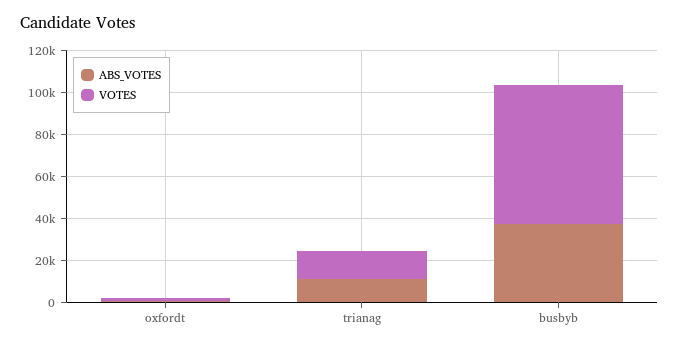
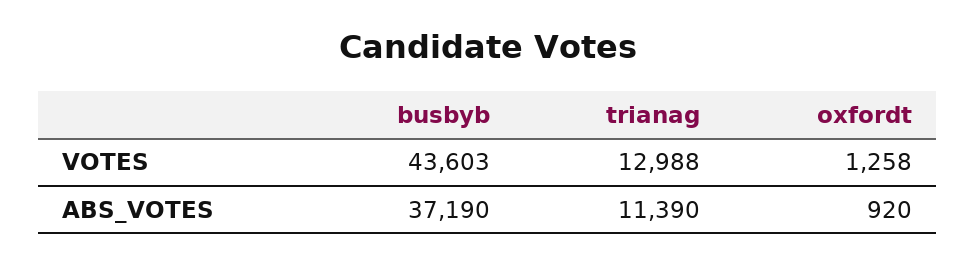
VOTES, busbyb: 65000 -> 43603

